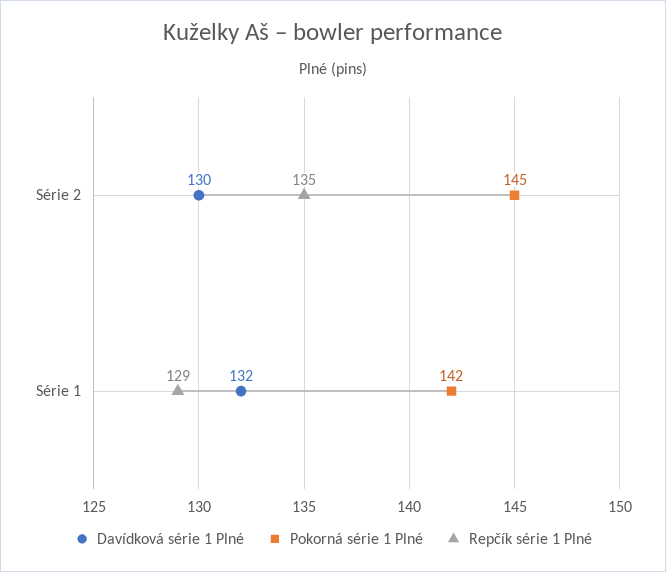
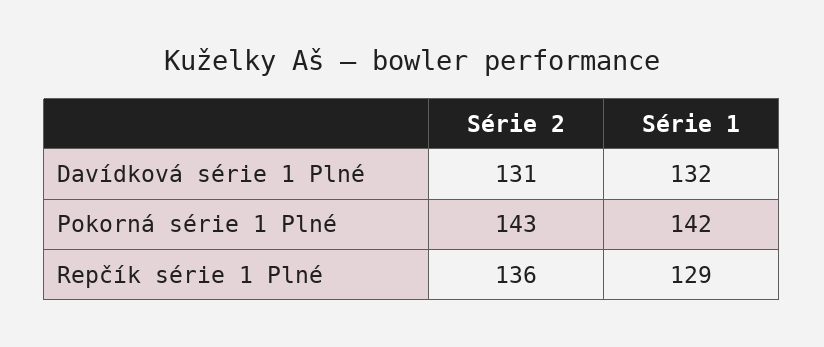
Davídková série 1 Plné, Série 2: 130 -> 131
Pokorná série 1 Plné, Série 2: 145 -> 143
Repčík série 1 Plné, Série 2: 135 -> 136

